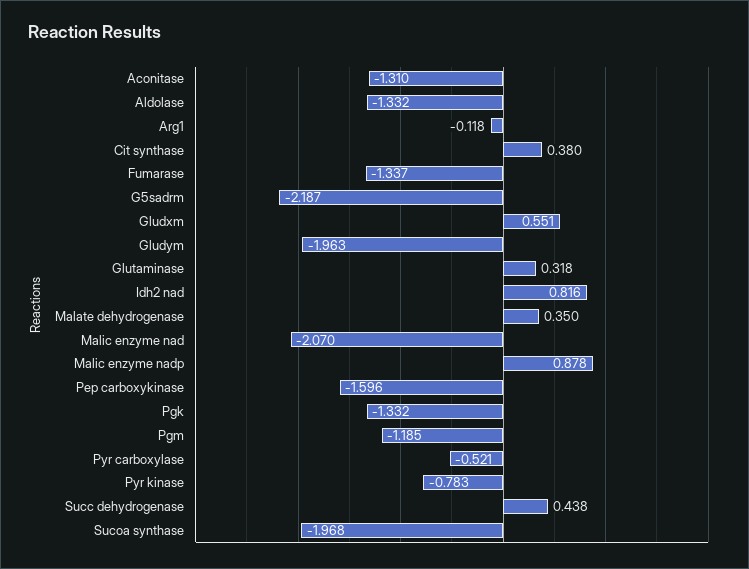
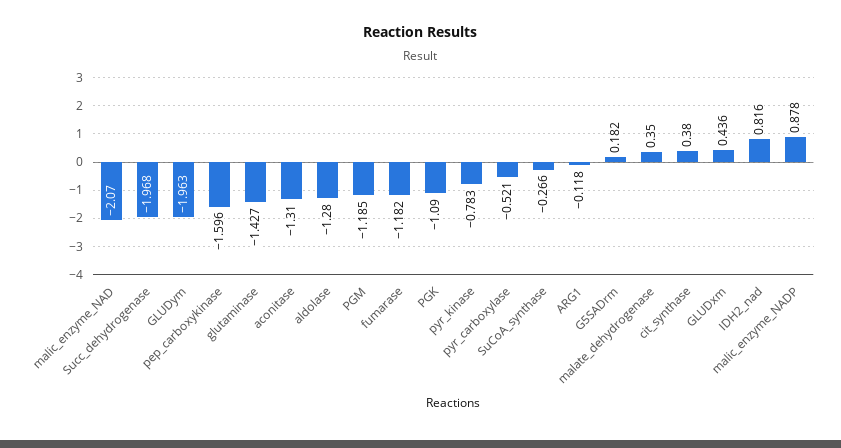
Aldolase: -1.332 -> -1.28
Fumarase: -1.337 -> -1.182
G5sadrm: -2.187 -> 0.182
Gludxm: 0.551 -> 0.436
Glutaminase: 0.318 -> -1.427
Pgk: -1.332 -> -1.09
Succ dehydrogenase: 0.438 -> -1.968
Sucoa synthase: -1.968 -> -0.266

